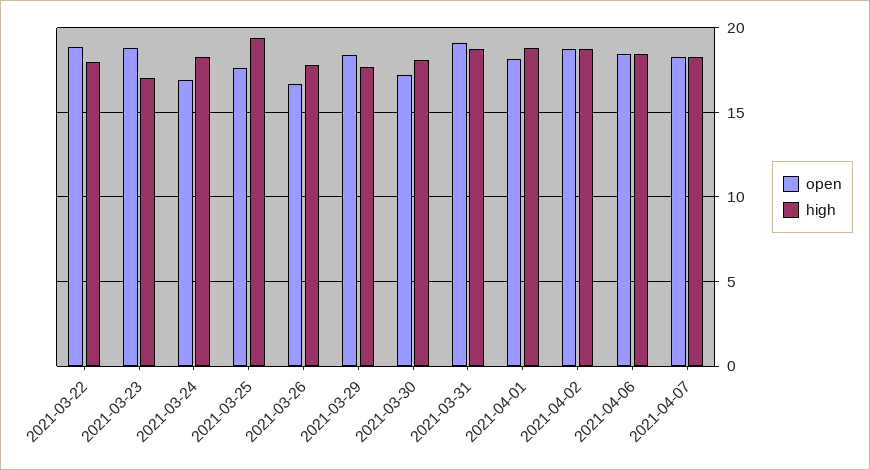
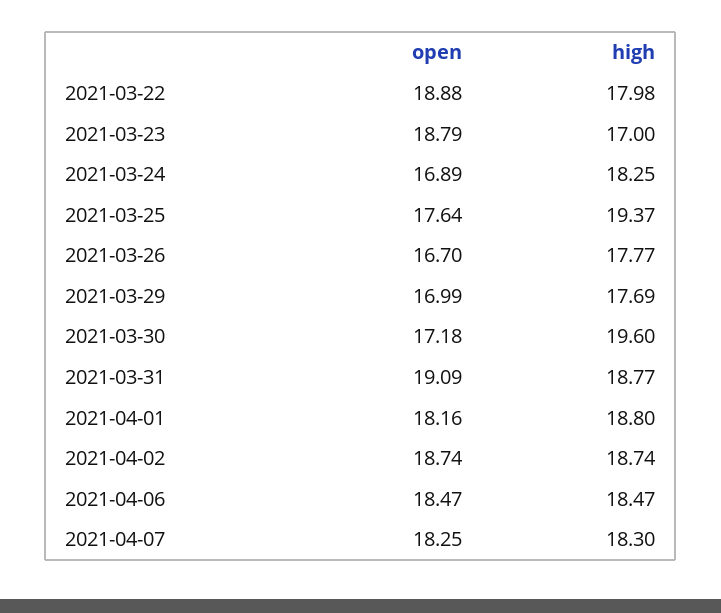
open, 2021-03-29: 18.5 -> 16.99
high, 2021-03-30: 18 -> 19.6

